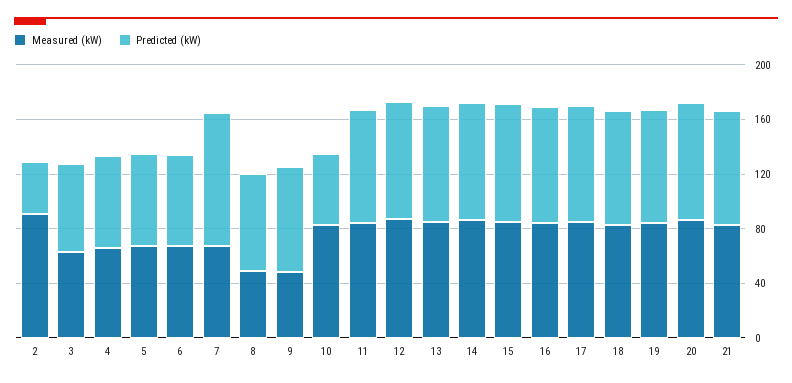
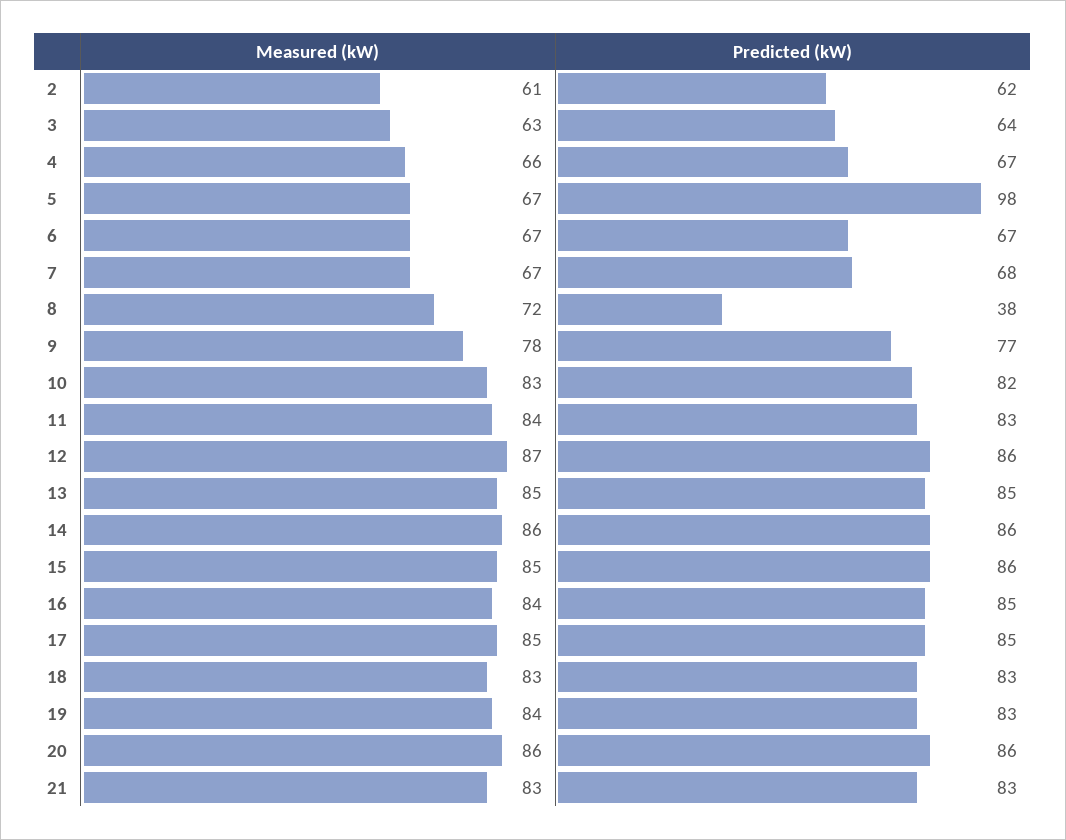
Measured (kW), 2: 90 -> 61
Predicted (kW), 2: 40 -> 62
Predicted (kW), 5: 70 -> 98
Predicted (kW), 7: 100 -> 68
Measured (kW), 8: 50 -> 72
Predicted (kW), 8: 70 -> 38
Measured (kW), 9: 50 -> 78
Predicted (kW), 10: 50 -> 82

